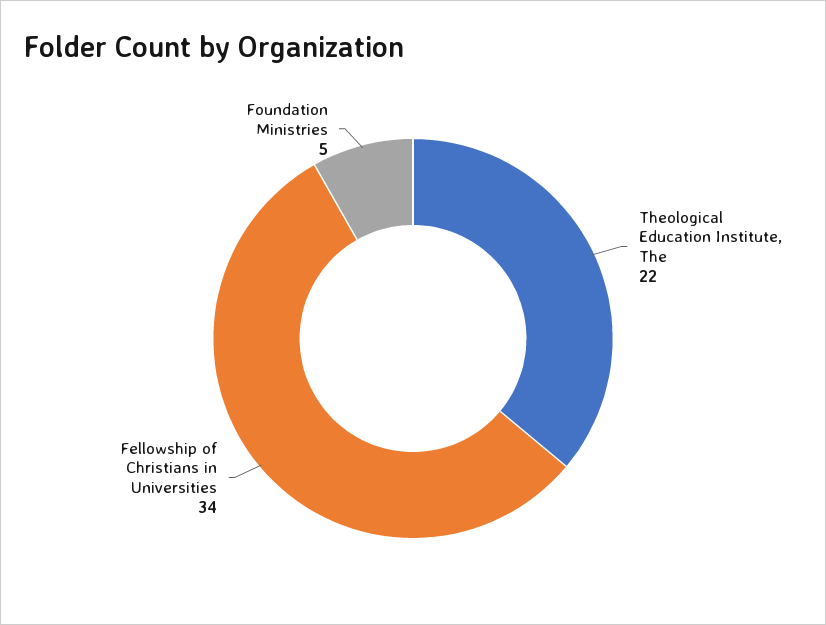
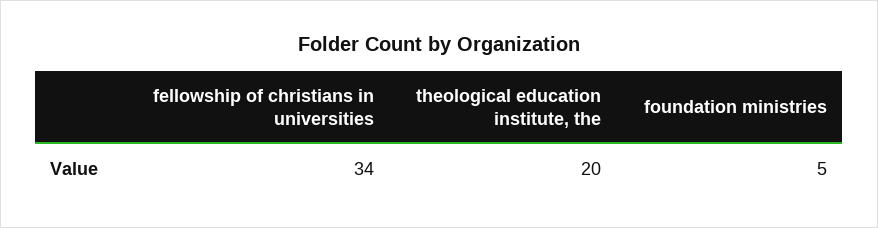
Theological Education Institute, The: 22 -> 20

